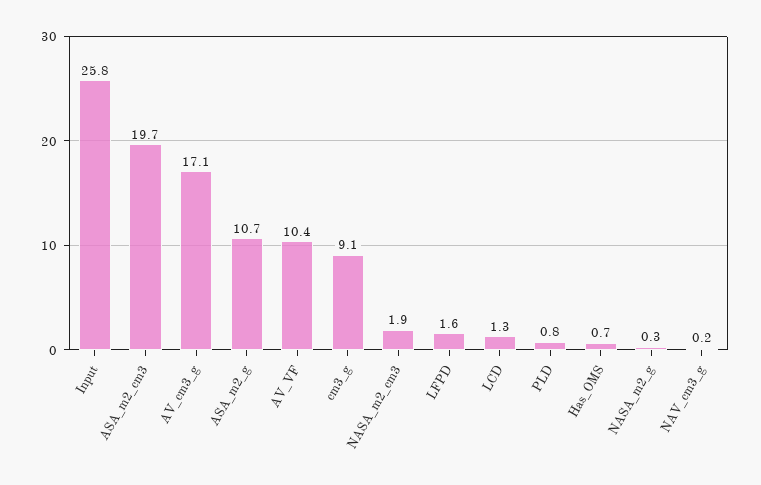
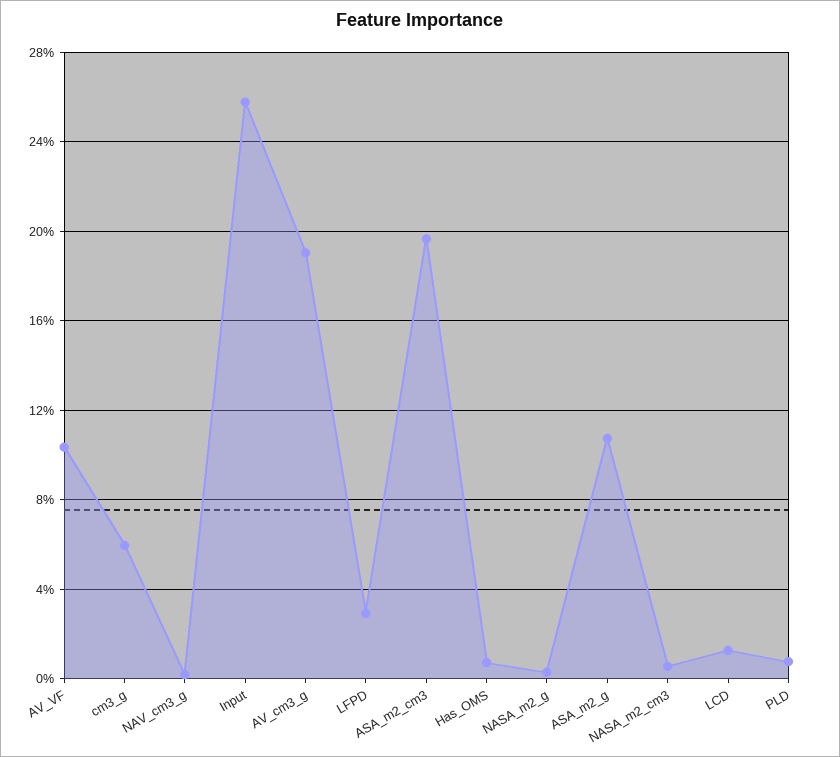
AV_cm3_g: 17.1 -> 19
cm3_g: 9.1 -> 6
NASA_m2_cm3: 1.9 -> 0.5
LFPD: 1.6 -> 3

